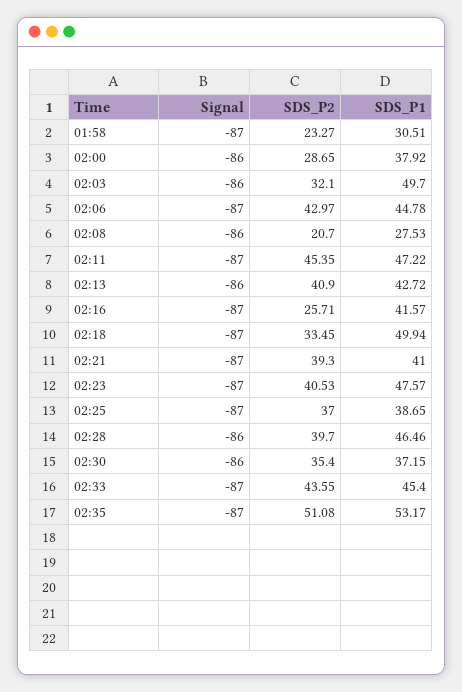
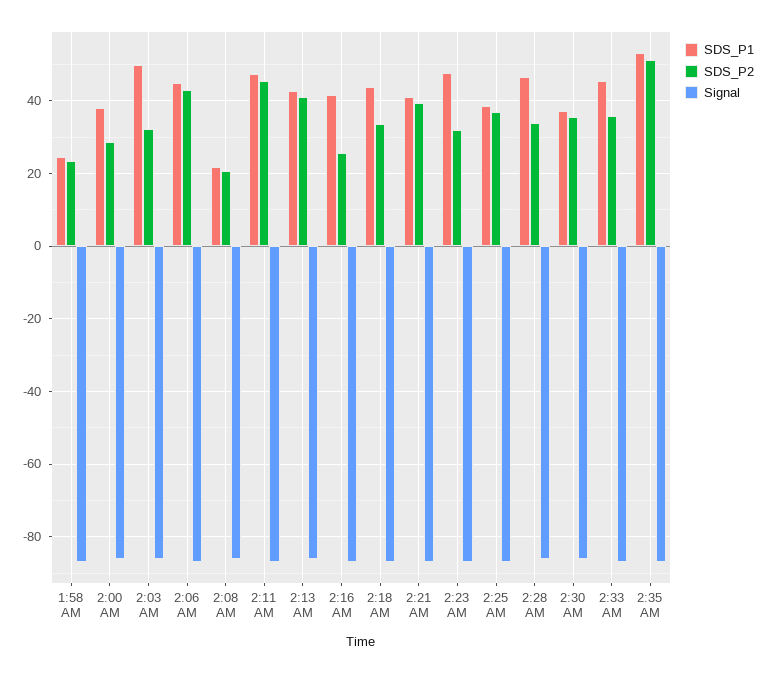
SDS_P1, 01:58: 30.51 -> 24
SDS_P1, 02:08: 27.53 -> 22
SDS_P1, 02:18: 49.94 -> 44
SDS_P2, 02:23: 40.53 -> 32
SDS_P2, 02:28: 39.7 -> 34
SDS_P2, 02:33: 43.55 -> 36

